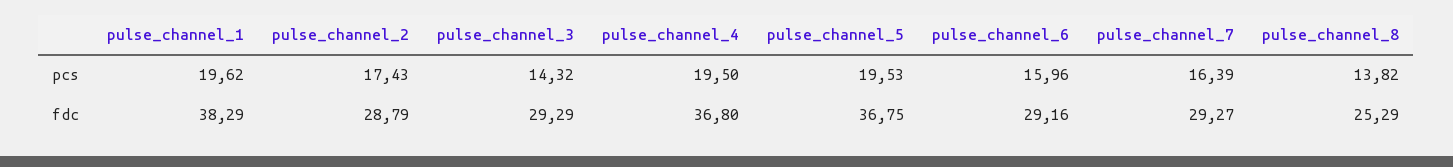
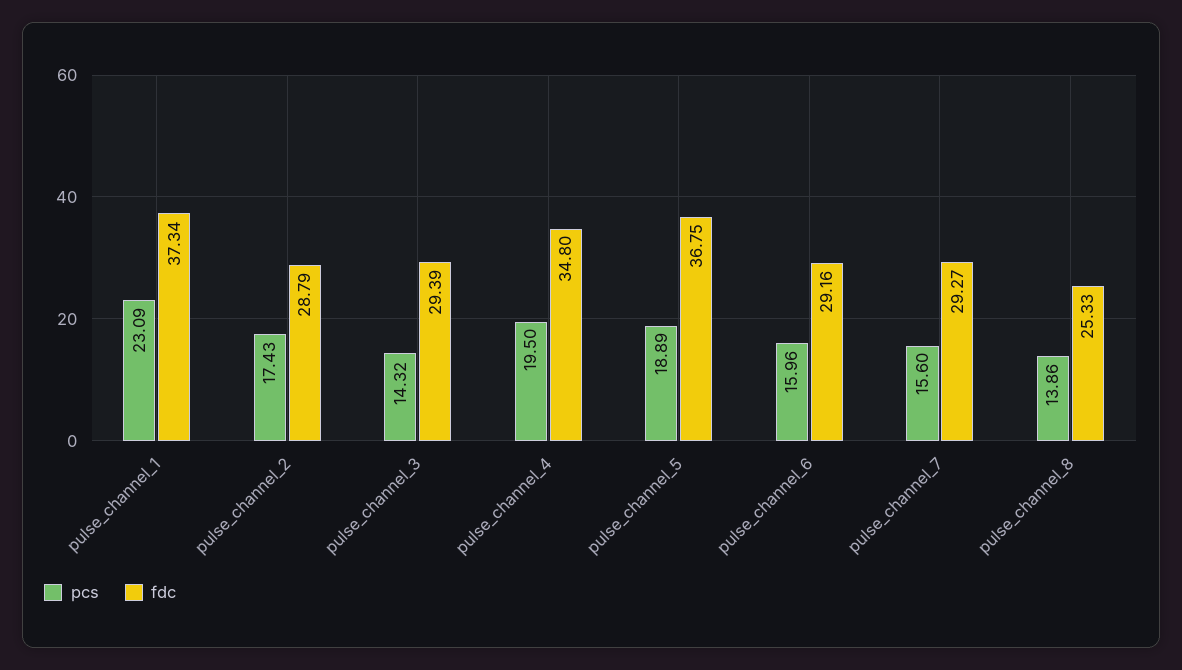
pcs, pulse_channel_1: 19.62 -> 23.09
pcs, pulse_channel_5: 19.53 -> 18.89
pcs, pulse_channel_7: 16.39 -> 15.6
pcs, pulse_channel_8: 13.82 -> 13.86
fdc, pulse_channel_1: 38.29 -> 37.34
fdc, pulse_channel_3: 29.29 -> 29.39
fdc, pulse_channel_4: 36.8 -> 34.8
fdc, pulse_channel_8: 25.29 -> 25.33

